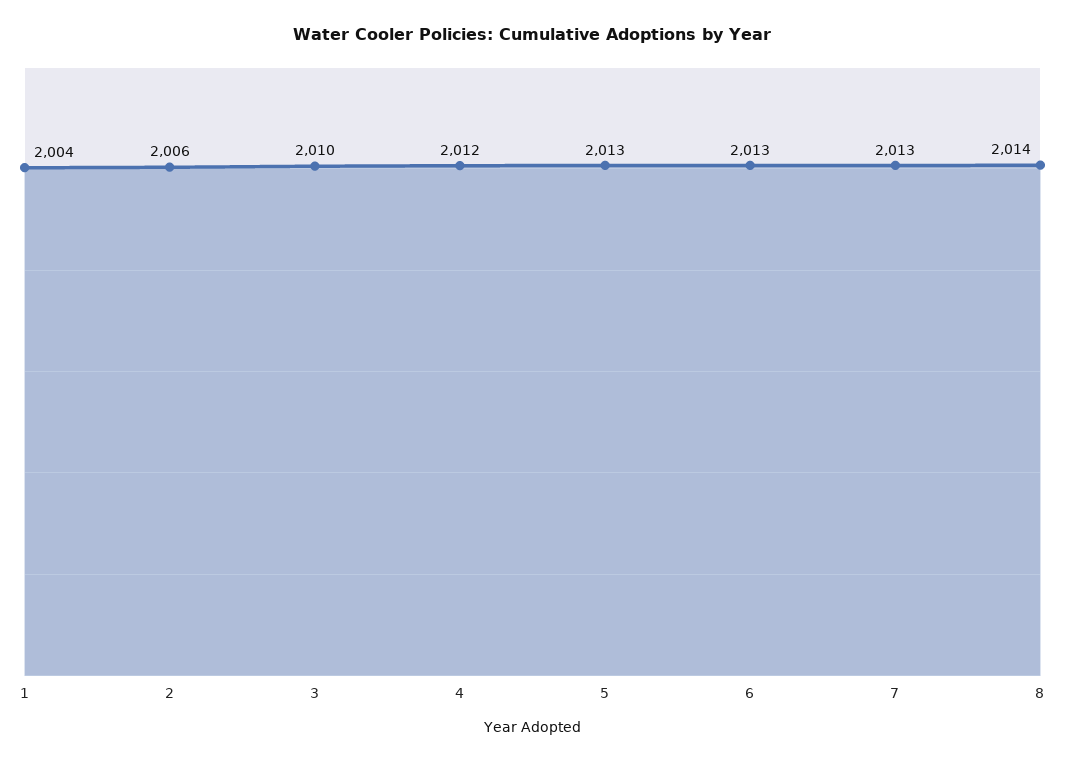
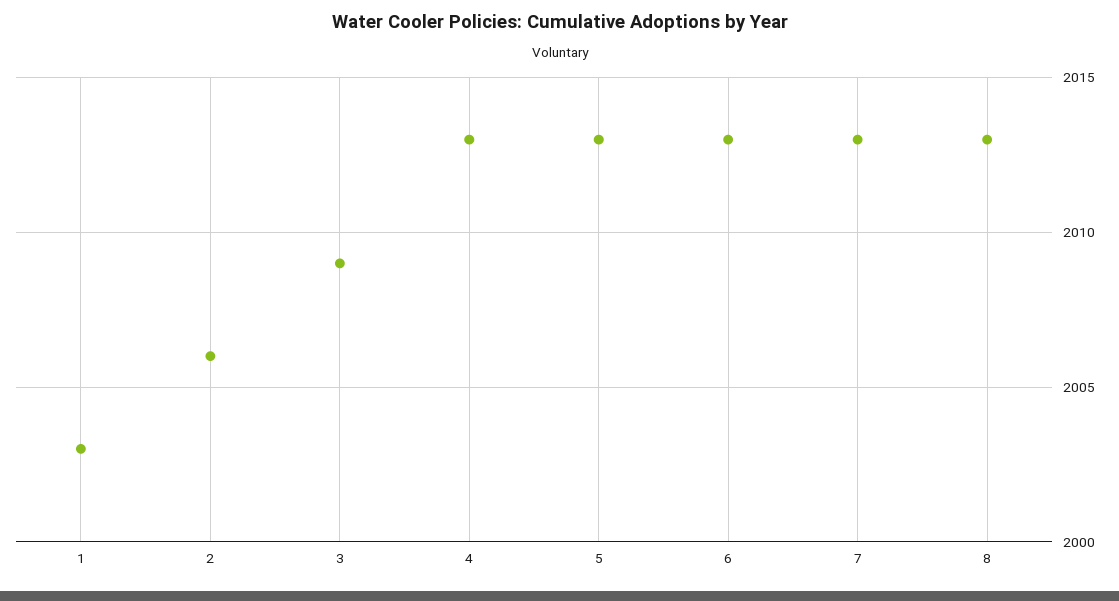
1: 2004 -> 2003
3: 2010 -> 2009
4: 2012 -> 2013
8: 2014 -> 2013

